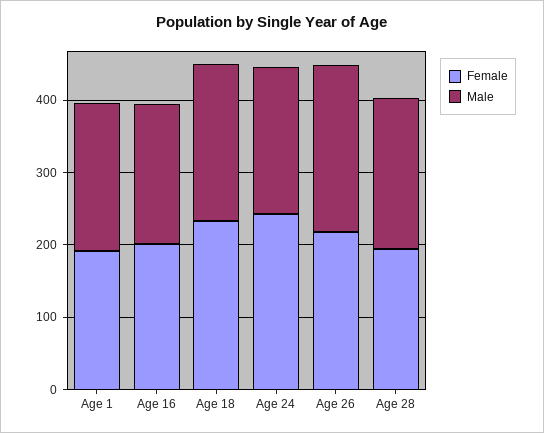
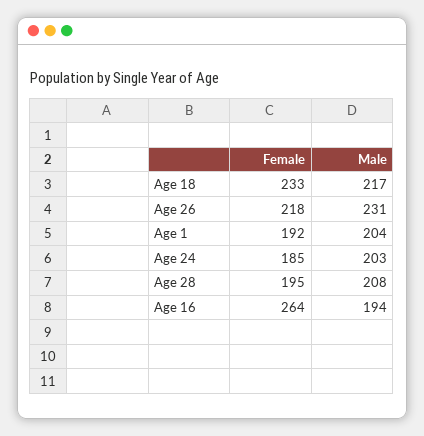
Female, Age 16: 200 -> 264
Female, Age 24: 240 -> 185

